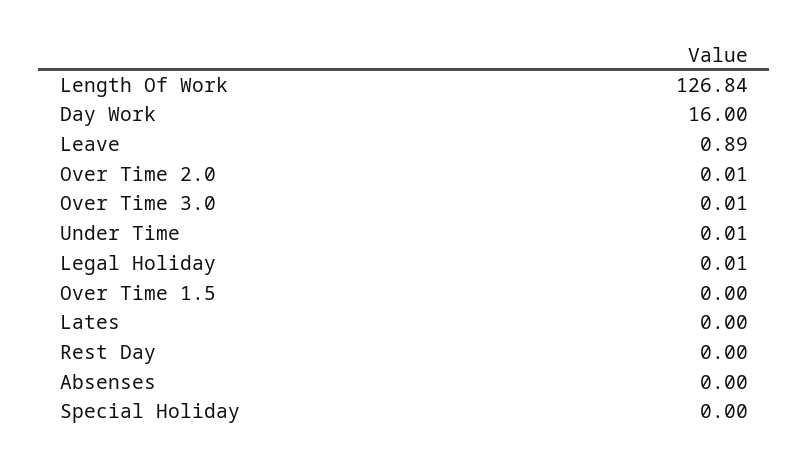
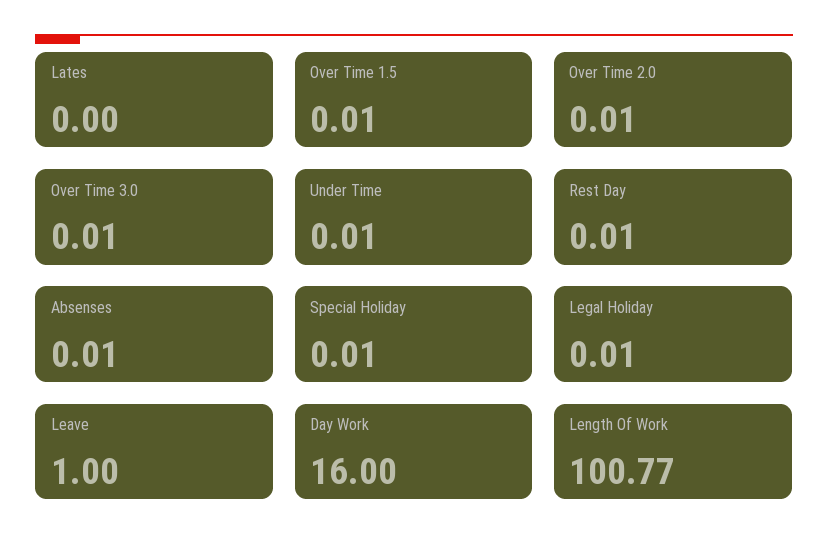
Length Of Work: 126.84 -> 100.77
Leave: 0.89 -> 1
Over Time 1.5: 0 -> 0.01
Rest Day: 0 -> 0.01
Absenses: 0 -> 0.01
Special Holiday: 0 -> 0.01

